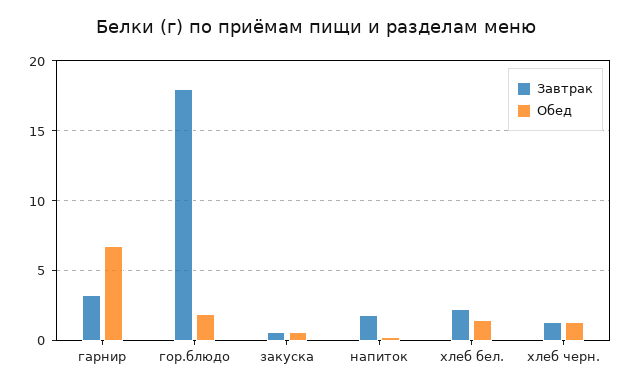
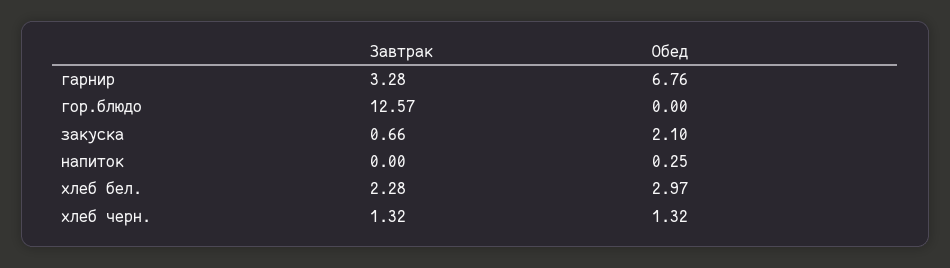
Завтрак, гор.блюдо: 18 -> 12.57
Обед, гор.блюдо: 2 -> 0
Обед, закуска: 0.5 -> 2.1
Завтрак, напиток: 2 -> 0
Обед, хлеб бел.: 1.5 -> 2.97

